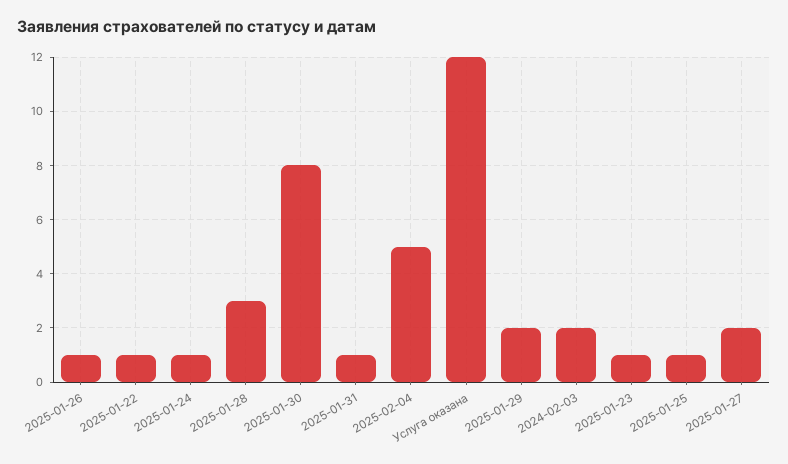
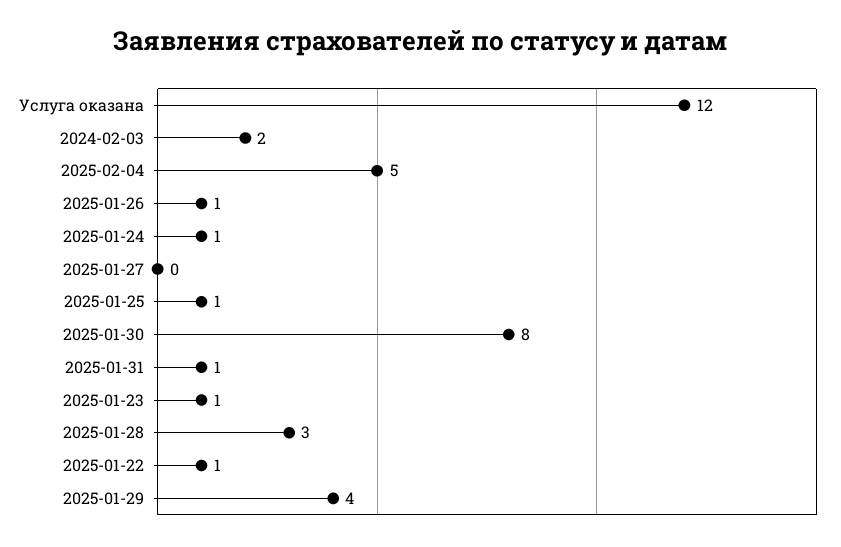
2025-01-29: 2 -> 4
2025-01-27: 2 -> 0

